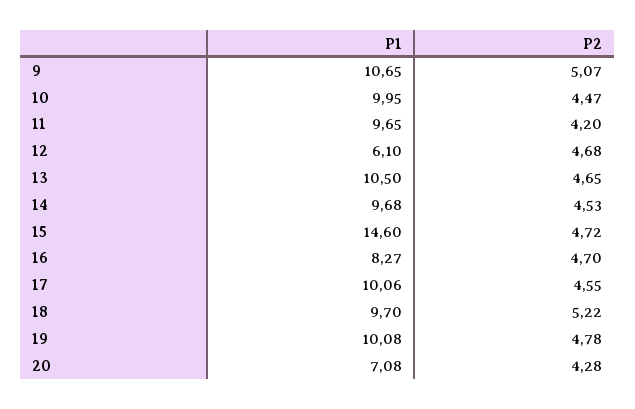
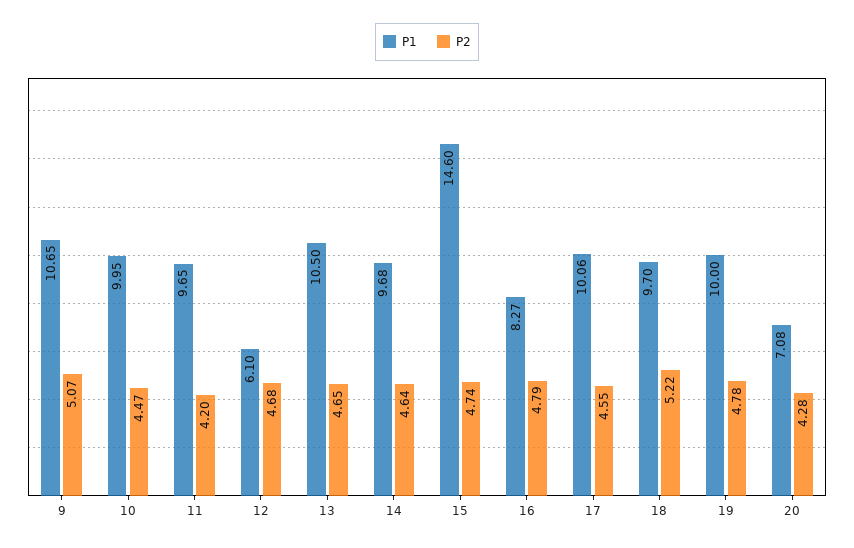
P2, 14: 4.53 -> 4.64
P2, 15: 4.72 -> 4.74
P2, 16: 4.7 -> 4.79
P1, 19: 10.08 -> 10

